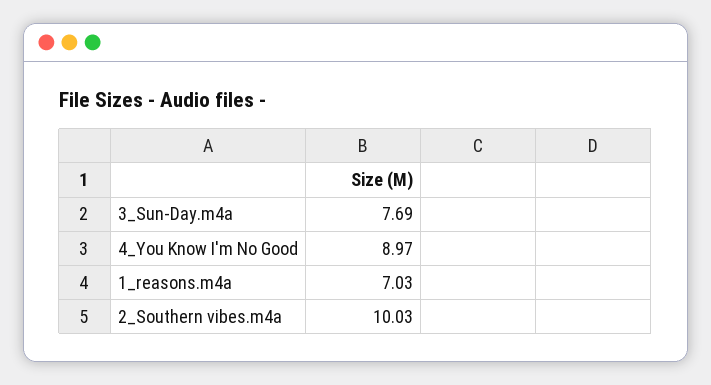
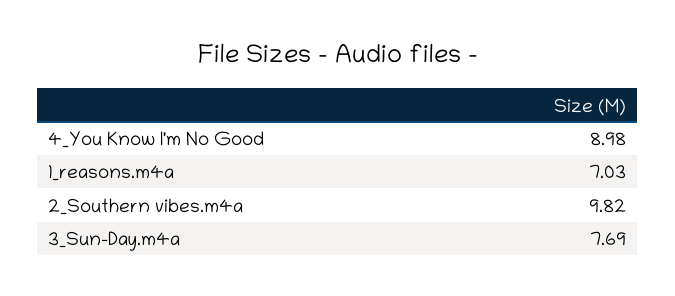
4_You Know I'm No Good: 8.97 -> 8.98
2_Southern vibes.m4a: 10.03 -> 9.82

